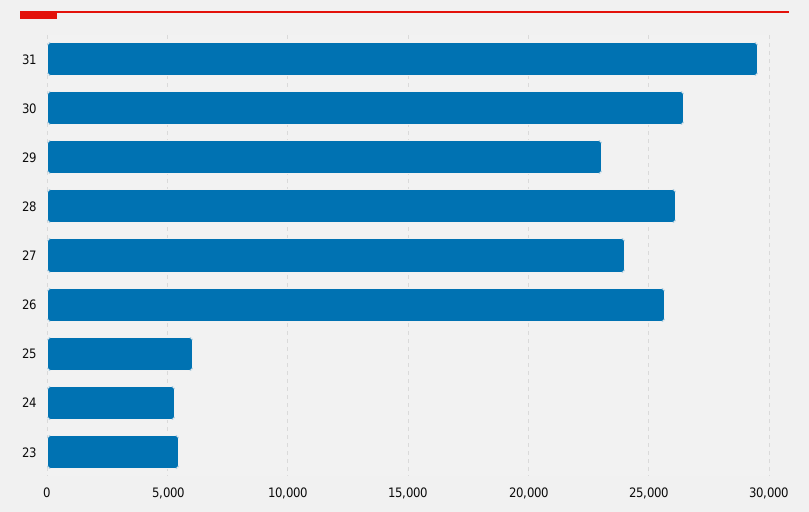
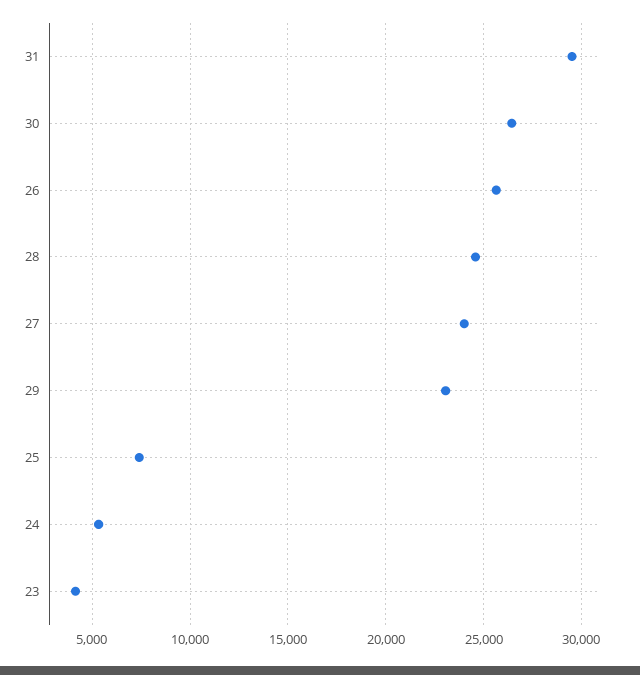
28: 26000 -> 24500
25: 6000 -> 7500
23: 5500 -> 4000

